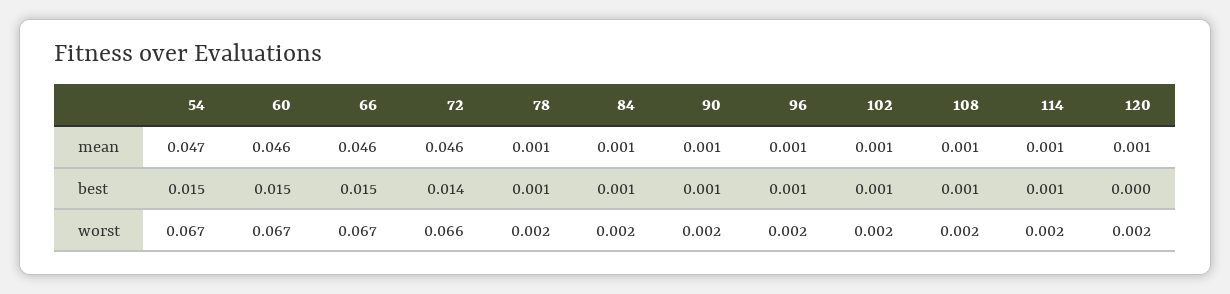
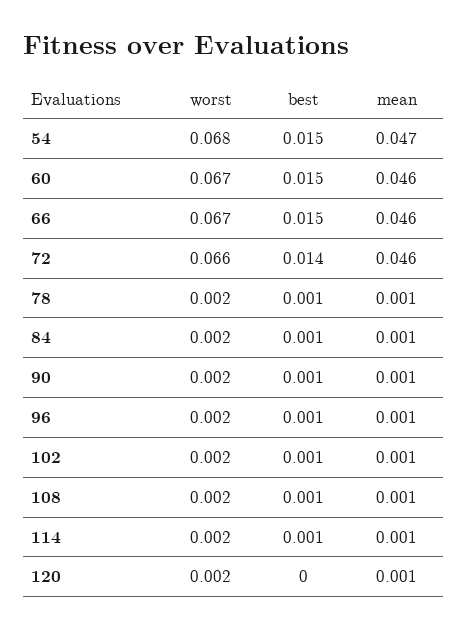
54, worst: 0.067 -> 0.068

